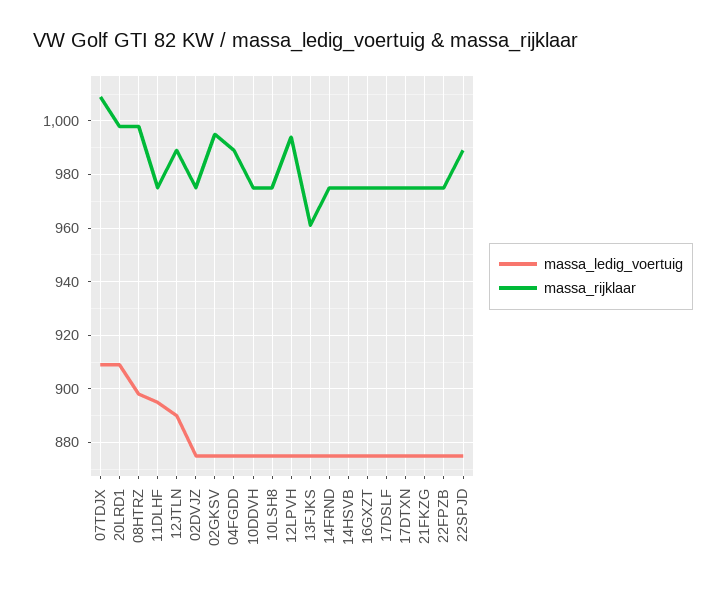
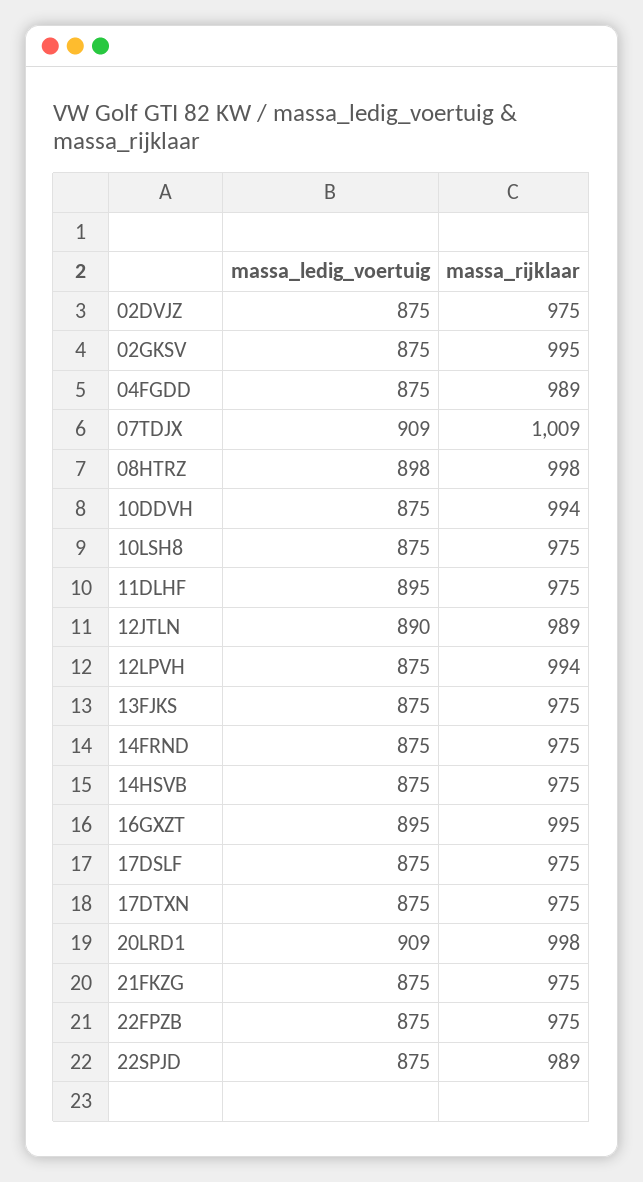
massa_rijklaar, 10DDVH: 975 -> 994
massa_rijklaar, 13FJKS: 960 -> 975
massa_ledig_voertuig, 16GXZT: 875 -> 895
massa_rijklaar, 16GXZT: 975 -> 995

